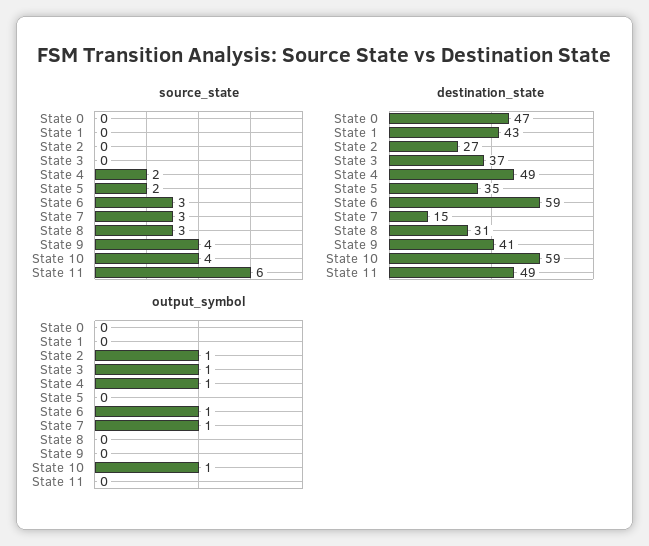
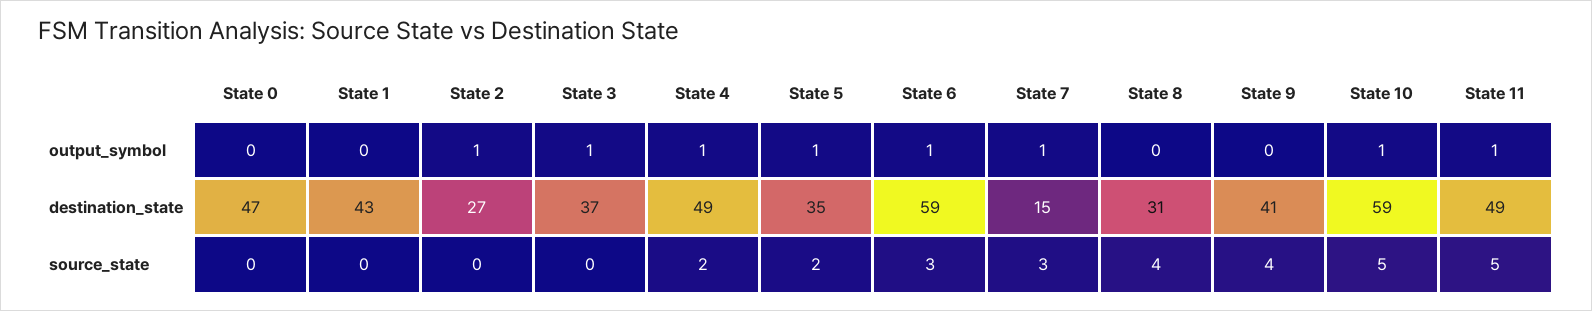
source_state, State 8: 3 -> 4
source_state, State 10: 4 -> 5
source_state, State 11: 6 -> 5
output_symbol, State 5: 0 -> 1
output_symbol, State 11: 0 -> 1

